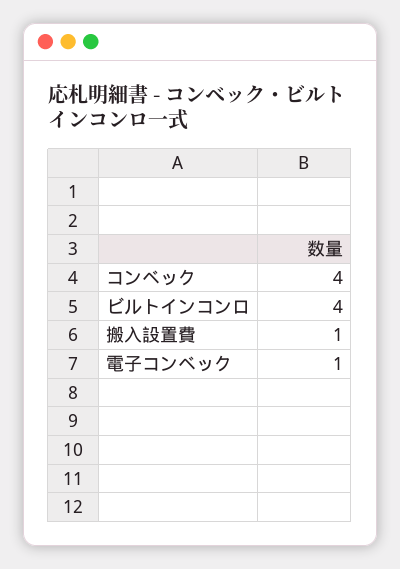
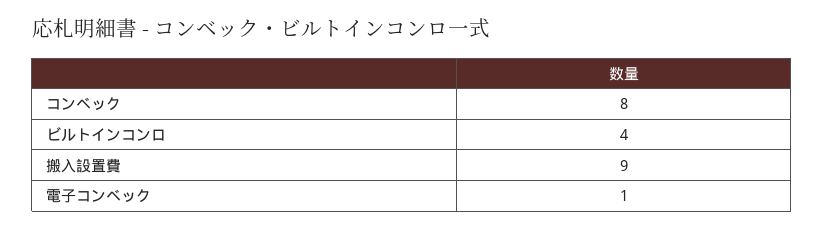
コンベック: 4 -> 8
搬入設置費: 1 -> 9

